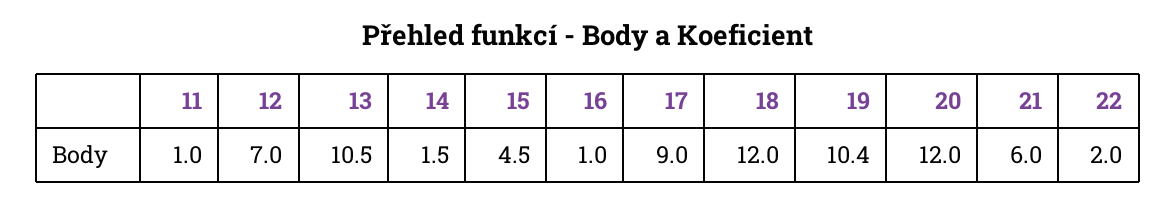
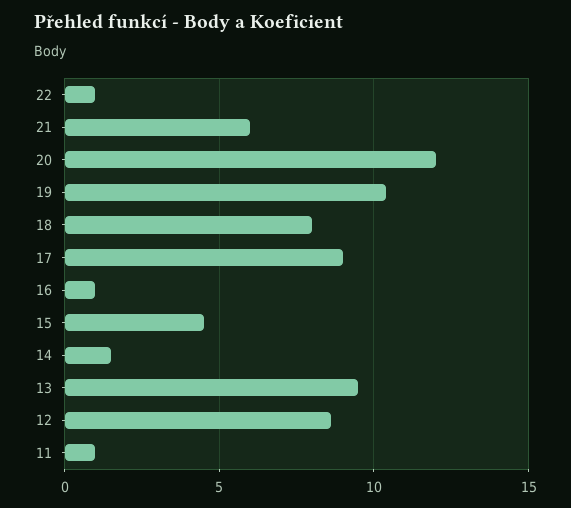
12: 7 -> 8.5
13: 10.5 -> 9.5
18: 12 -> 8
22: 2 -> 1

